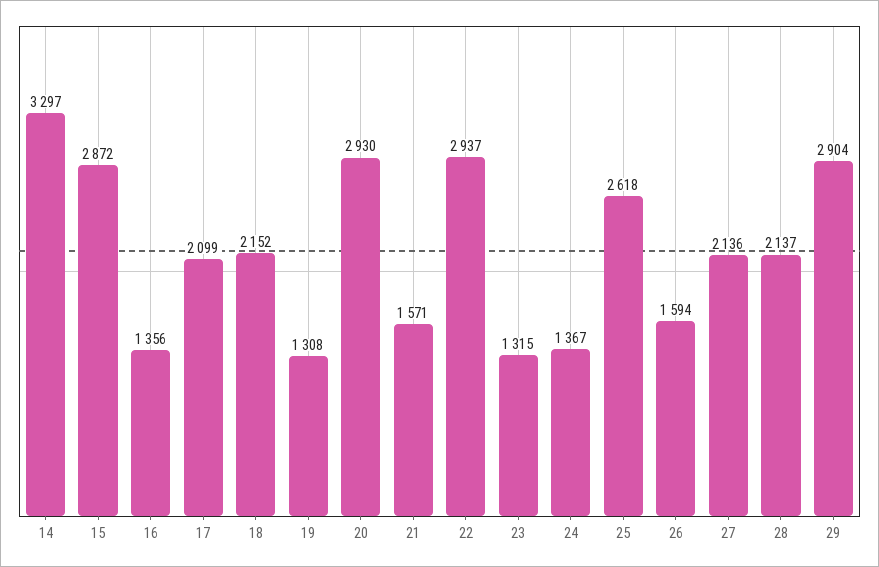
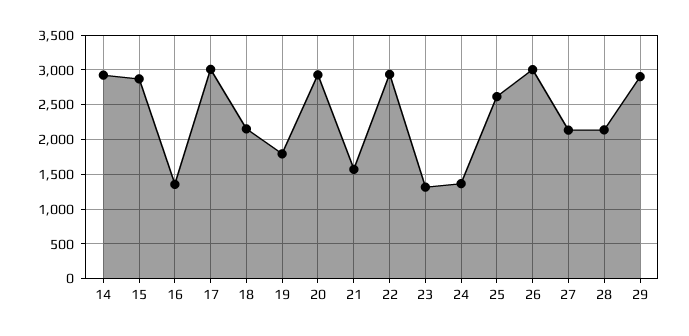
14: 3297 -> 2900
17: 2099 -> 3000
19: 1308 -> 1800
26: 1594 -> 3000

